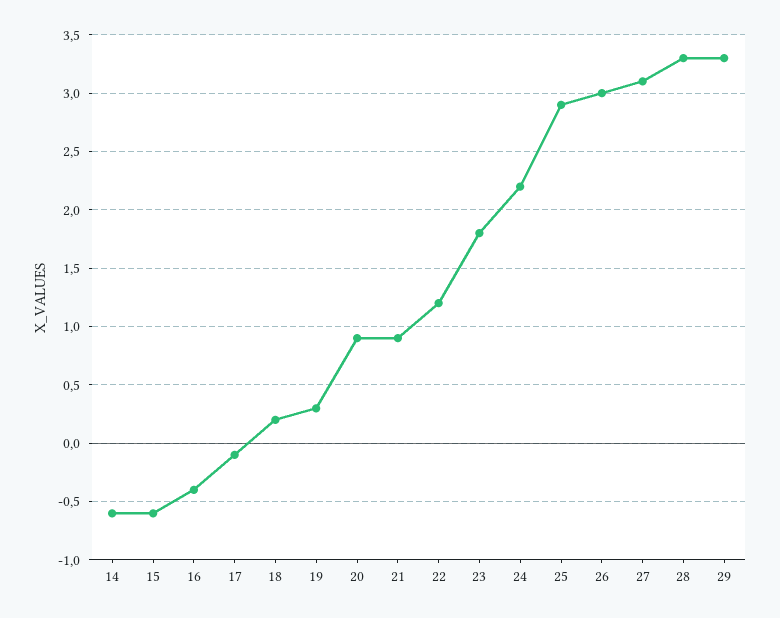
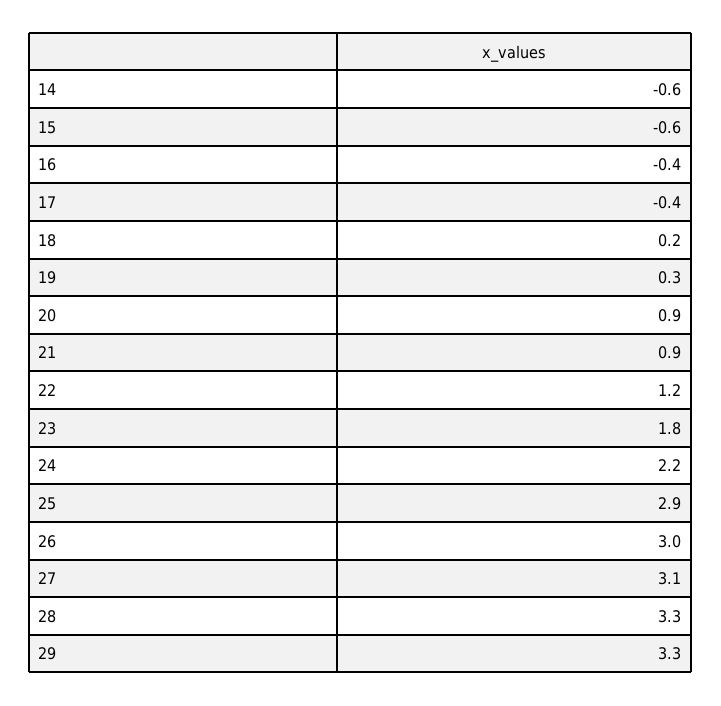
17: -0.1 -> -0.4

